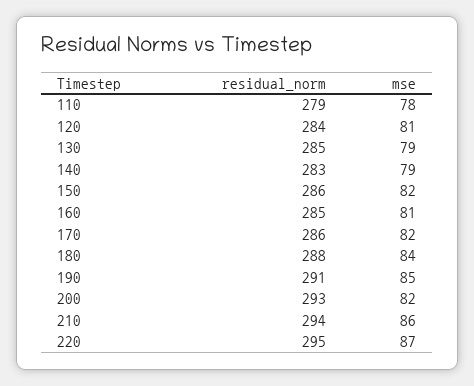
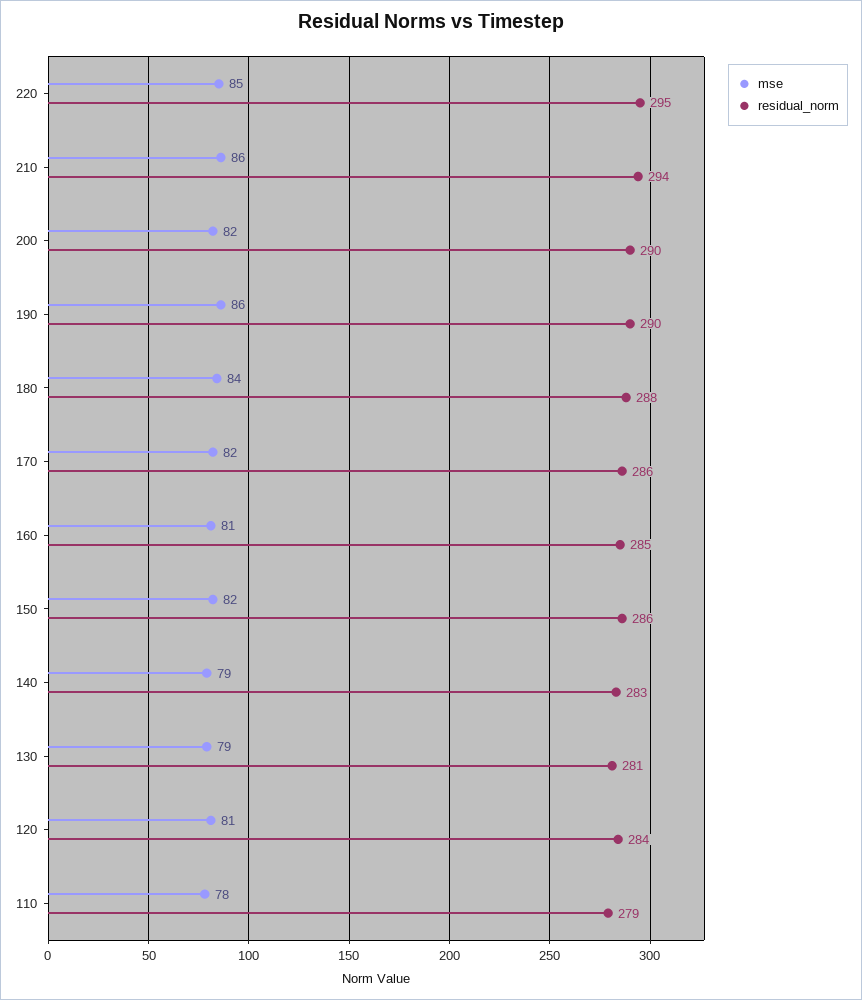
residual_norm, 130: 285 -> 281
residual_norm, 190: 291 -> 290
mse, 190: 85 -> 86
residual_norm, 200: 293 -> 290
mse, 220: 87 -> 85

